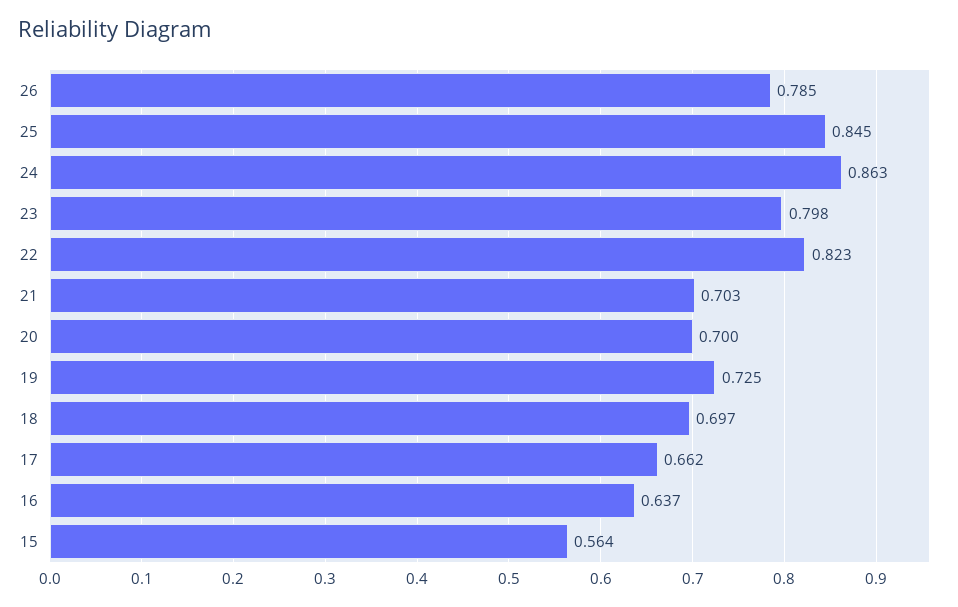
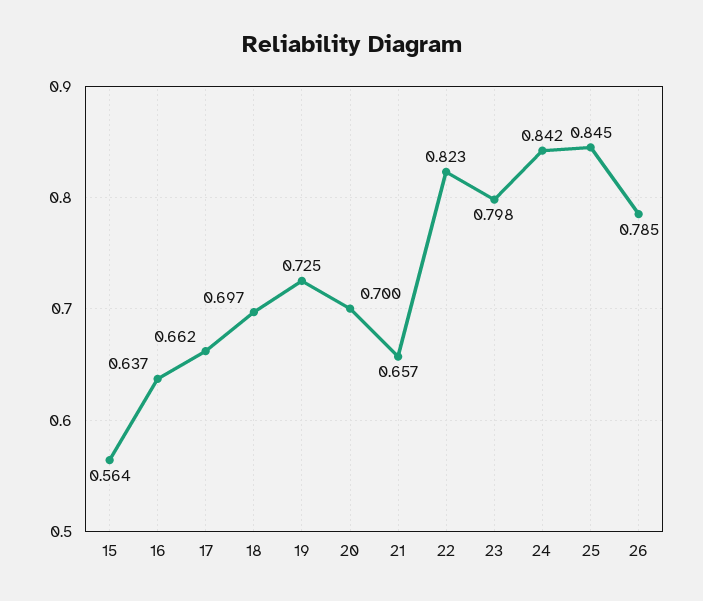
24: 0.863 -> 0.842
21: 0.703 -> 0.657

